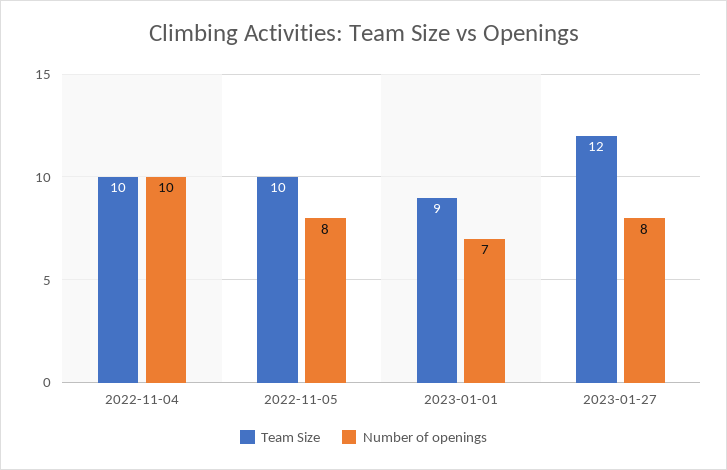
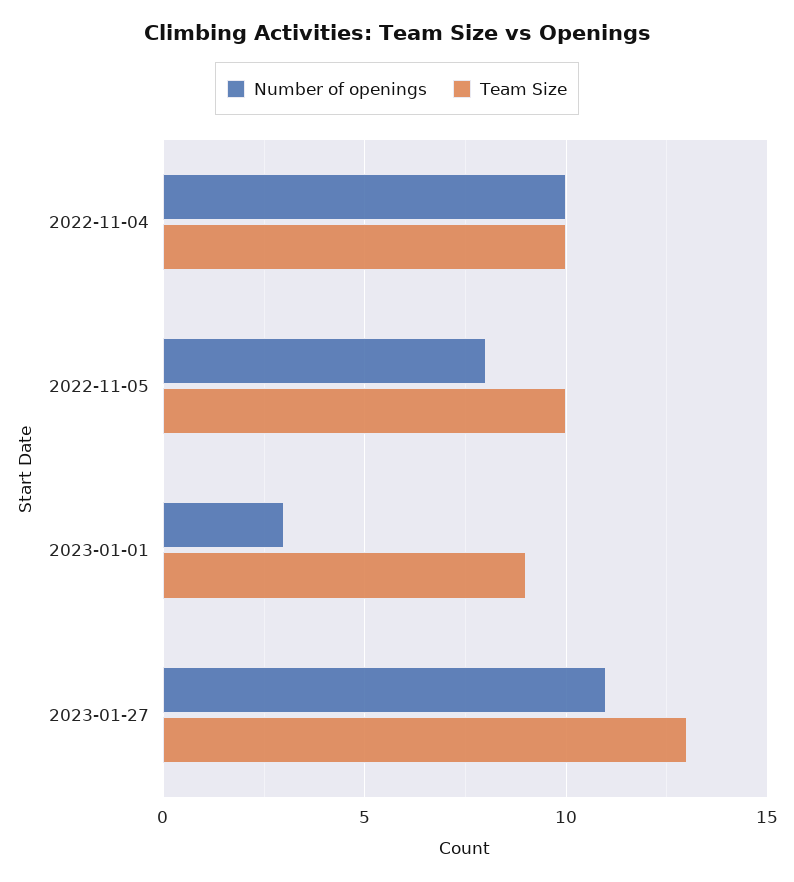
Number of openings, 2023-01-01: 7 -> 3
Team Size, 2023-01-27: 12 -> 13
Number of openings, 2023-01-27: 8 -> 11

